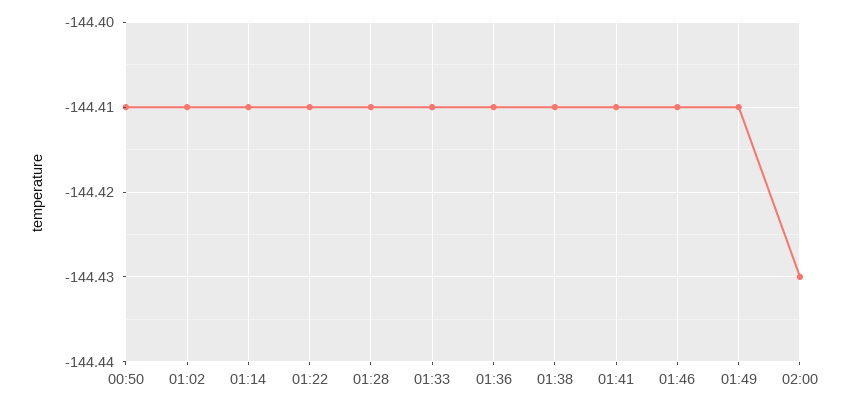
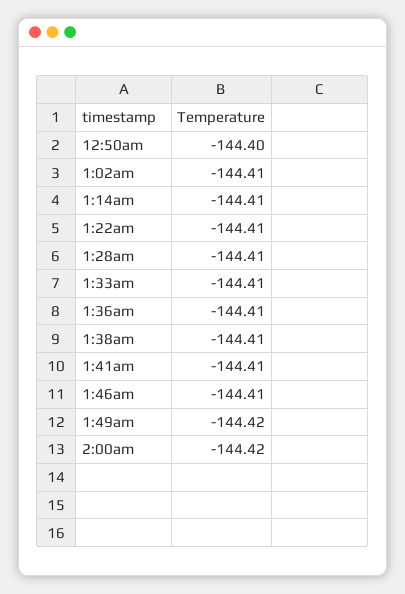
00:50: -144.41 -> -144.4
01:49: -144.41 -> -144.42
02:00: -144.43 -> -144.42

